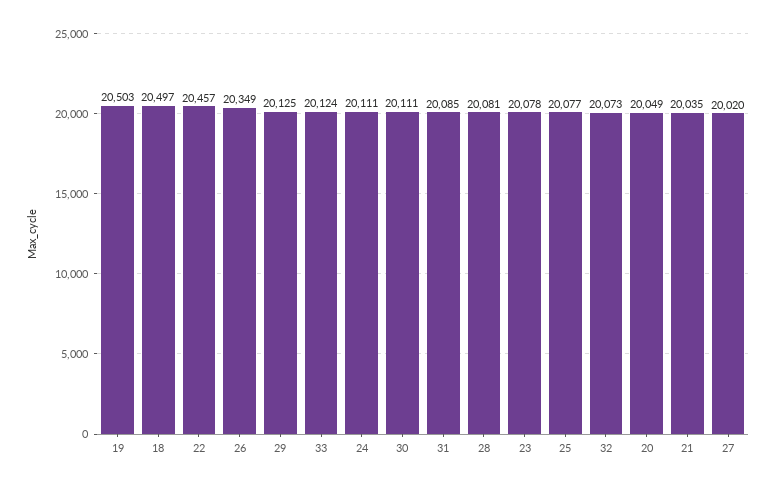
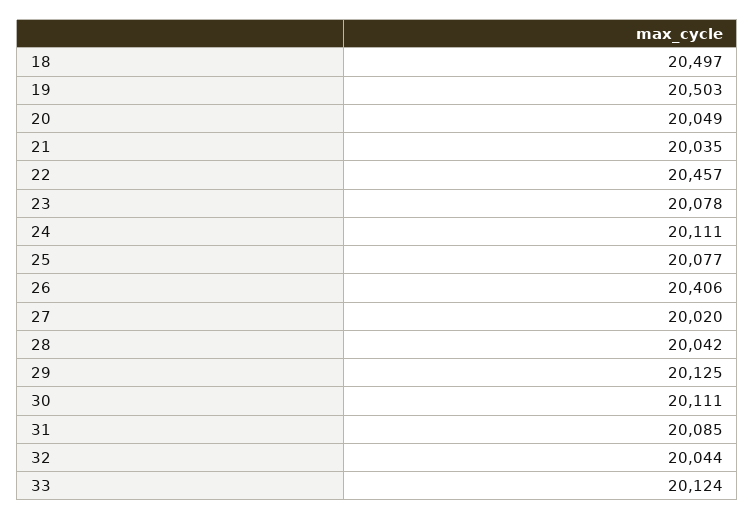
26: 20349 -> 20406
28: 20081 -> 20042
32: 20073 -> 20044

